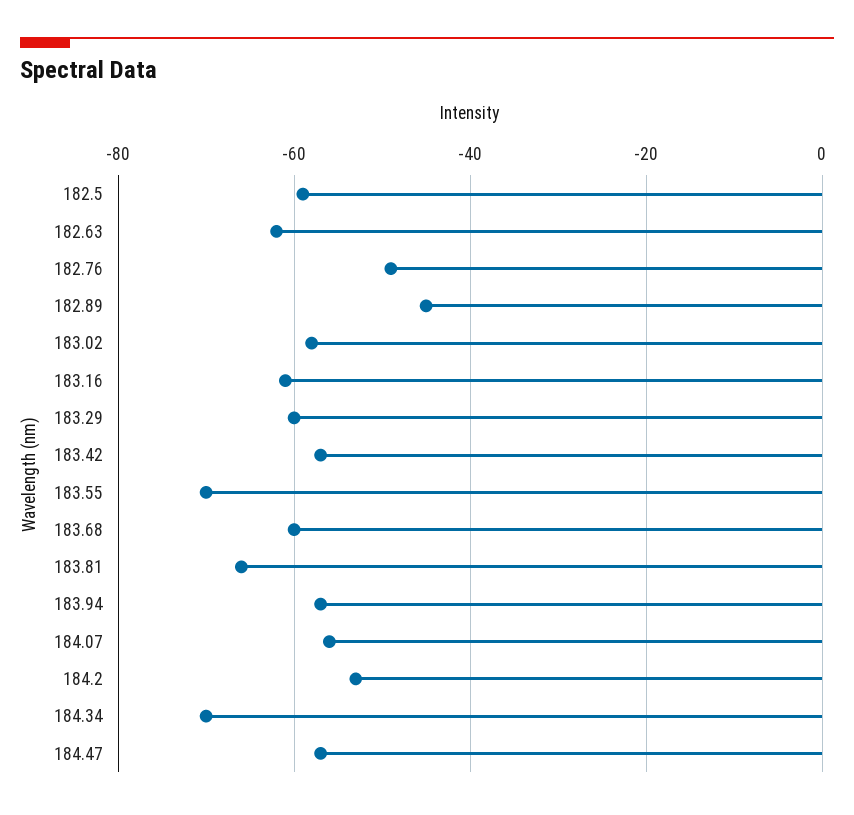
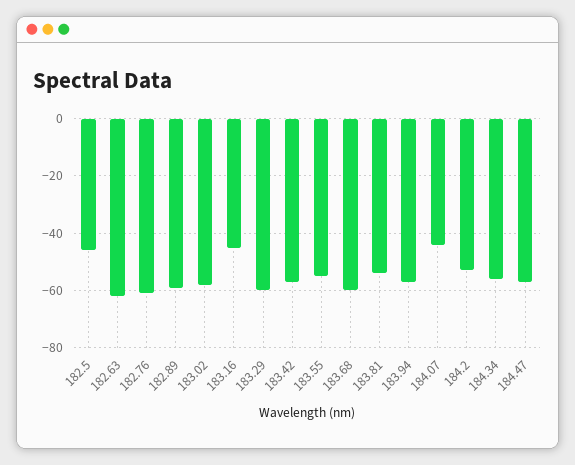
182.5: -60 -> -45
182.76: -50 -> -60
182.89: -45 -> -60
183.16: -60 -> -45
183.55: -70 -> -55
183.81: -65 -> -55
184.07: -55 -> -45
184.34: -70 -> -55

